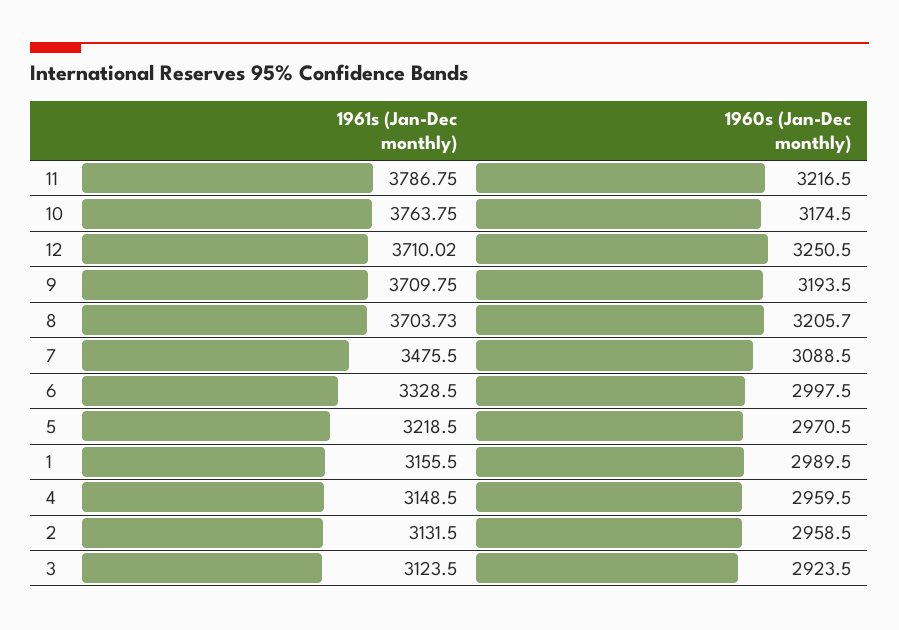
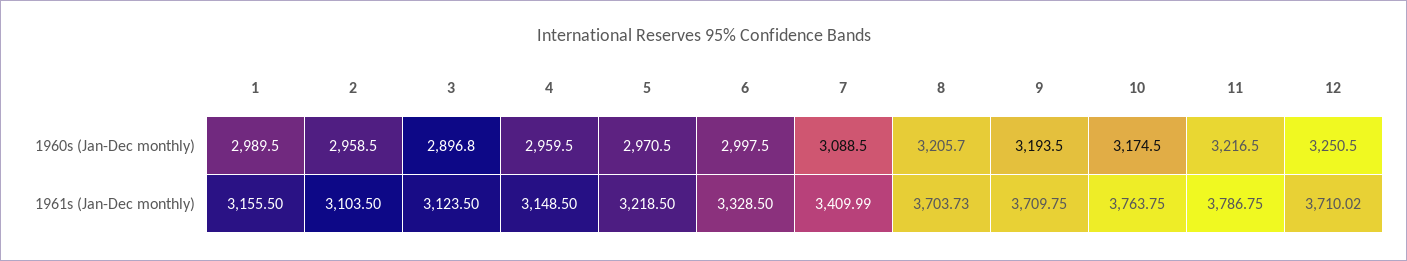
1961s (Jan-Dec monthly), 7: 3475.5 -> 3409.99
1961s (Jan-Dec monthly), 2: 3131.5 -> 3103.5
1960s (Jan-Dec monthly), 3: 2923.5 -> 2896.8

